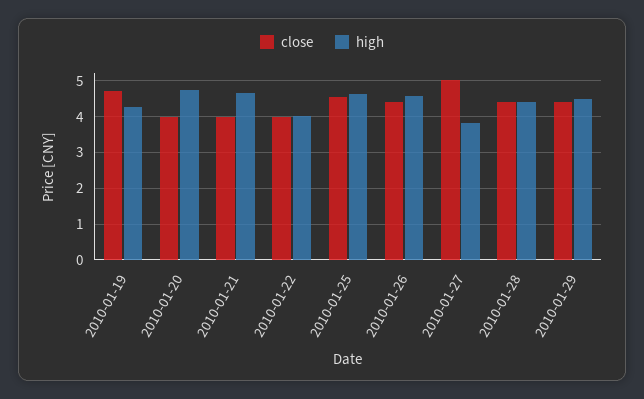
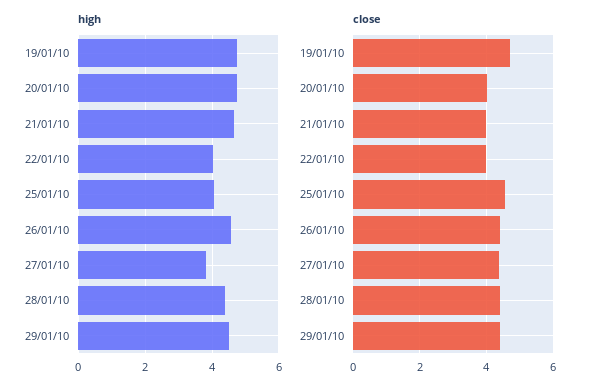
high, 2010-01-19: 4.2 -> 4.8
high, 2010-01-25: 4.6 -> 4
close, 2010-01-27: 5 -> 4.4

